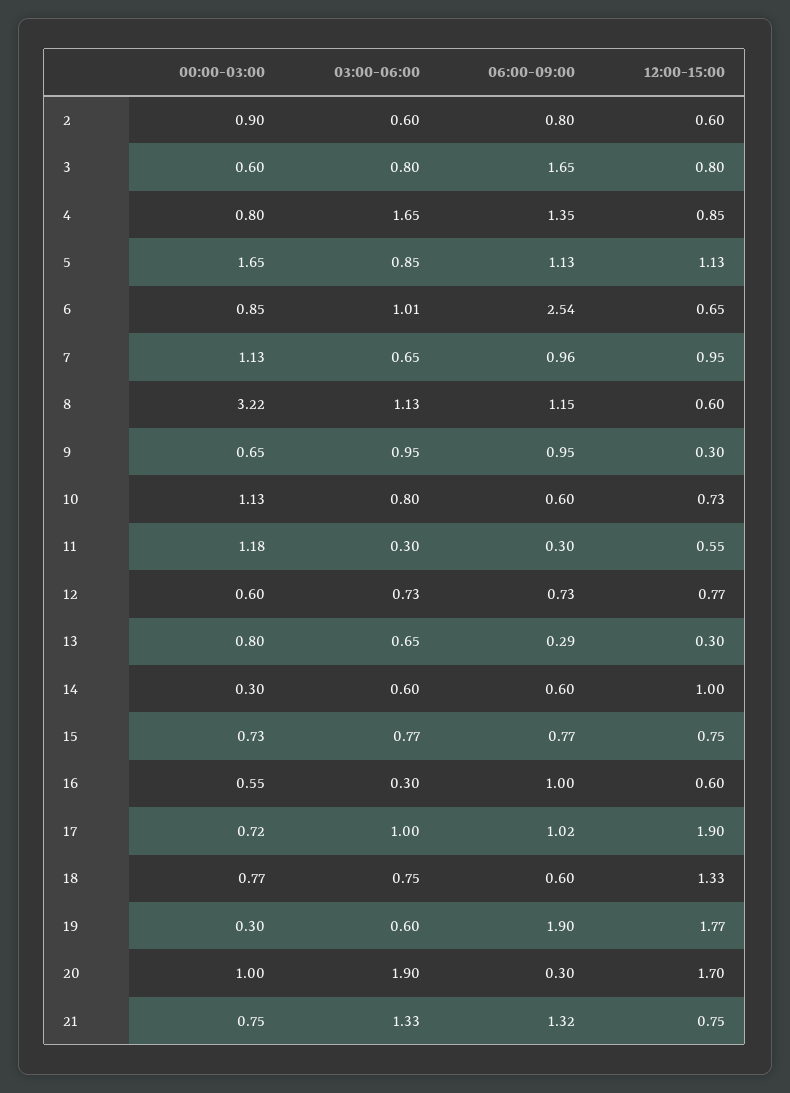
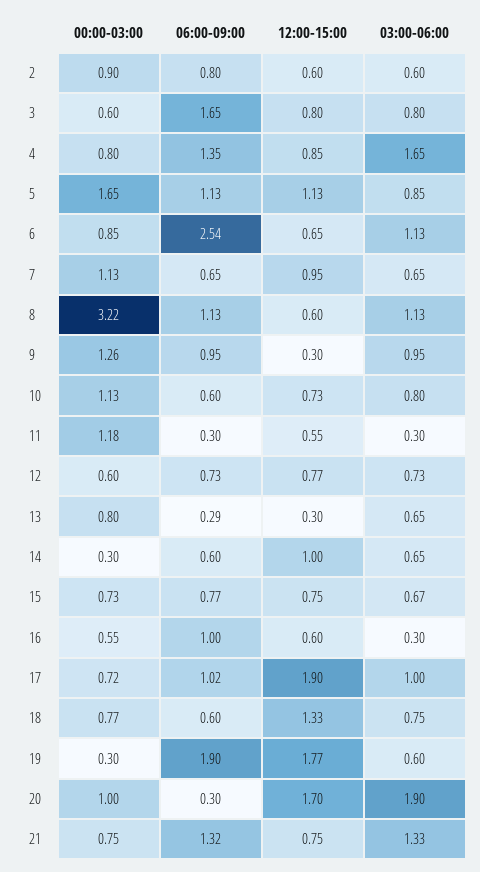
03:00-06:00, 6: 1.01 -> 1.13
06:00-09:00, 7: 0.96 -> 0.65
06:00-09:00, 8: 1.15 -> 1.13
00:00-03:00, 9: 0.65 -> 1.26
03:00-06:00, 14: 0.6 -> 0.65
03:00-06:00, 15: 0.77 -> 0.67

